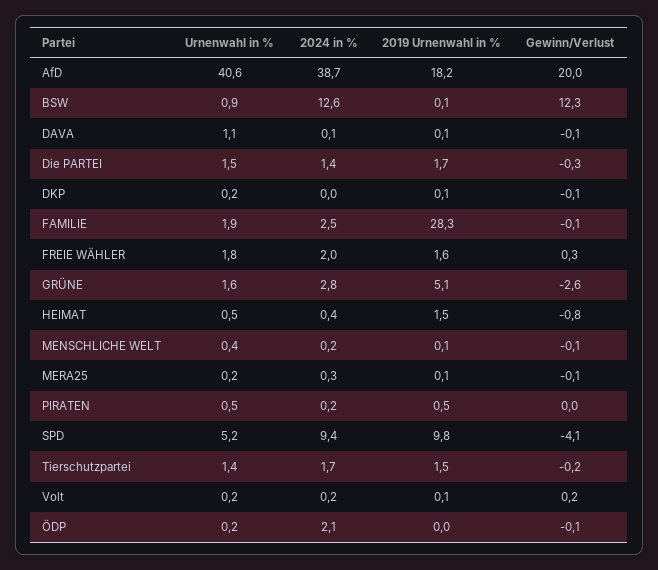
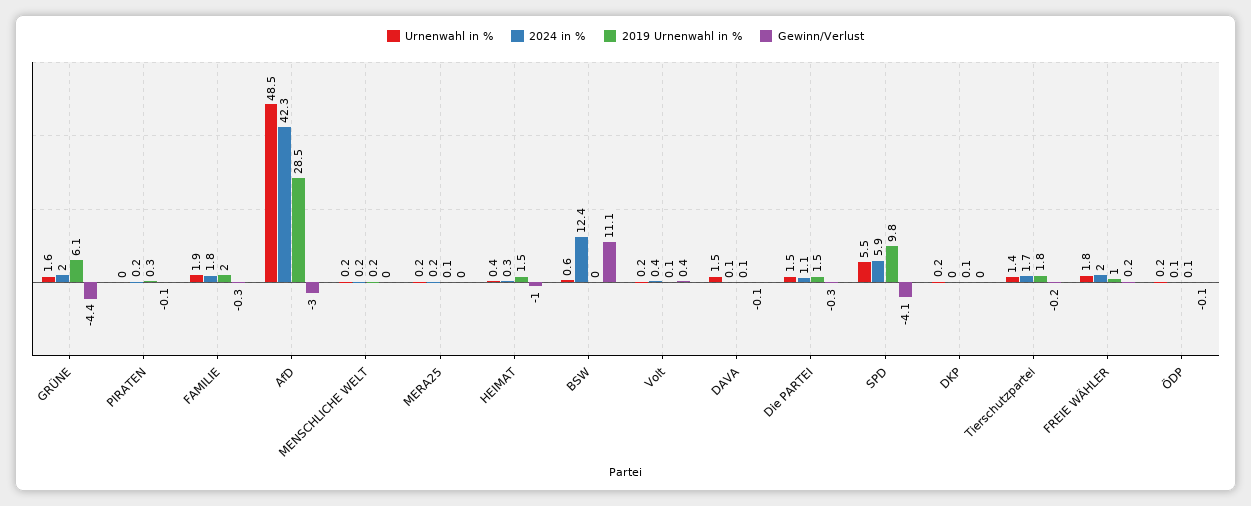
Urnenwahl in %, AfD: 40.6 -> 48.5
2024 in %, AfD: 38.7 -> 42.3
2019 Urnenwahl in %, AfD: 18.2 -> 28.5
Gewinn/Verlust, AfD: 20 -> -3
Urnenwahl in %, BSW: 0.9 -> 0.6
2024 in %, BSW: 12.6 -> 12.4
2019 Urnenwahl in %, BSW: 0.1 -> 0
Gewinn/Verlust, BSW: 12.3 -> 11.1
Urnenwahl in %, DAVA: 1.1 -> 1.5
2024 in %, Die PARTEI: 1.4 -> 1.1
2019 Urnenwahl in %, Die PARTEI: 1.7 -> 1.5
Gewinn/Verlust, DKP: -0.1 -> 0
2024 in %, FAMILIE: 2.5 -> 1.8
2019 Urnenwahl in %, FAMILIE: 28.3 -> 2
Gewinn/Verlust, FAMILIE: -0.1 -> -0.3
2019 Urnenwahl in %, FREIE WÄHLER: 1.6 -> 1
Gewinn/Verlust, FREIE WÄHLER: 0.3 -> 0.2
2024 in %, GRÜNE: 2.8 -> 2
2019 Urnenwahl in %, GRÜNE: 5.1 -> 6.1
Gewinn/Verlust, GRÜNE: -2.6 -> -4.4
Urnenwahl in %, HEIMAT: 0.5 -> 0.4
2024 in %, HEIMAT: 0.4 -> 0.3
Gewinn/Verlust, HEIMAT: -0.8 -> -1
Urnenwahl in %, MENSCHLICHE WELT: 0.4 -> 0.2
2019 Urnenwahl in %, MENSCHLICHE WELT: 0.1 -> 0.2
Gewinn/Verlust, MENSCHLICHE WELT: -0.1 -> 0
2024 in %, MERA25: 0.3 -> 0.2
Gewinn/Verlust, MERA25: -0.1 -> 0
Urnenwahl in %, PIRATEN: 0.5 -> 0
2019 Urnenwahl in %, PIRATEN: 0.5 -> 0.3
Gewinn/Verlust, PIRATEN: 0 -> -0.1
Urnenwahl in %, SPD: 5.2 -> 5.5
2024 in %, SPD: 9.4 -> 5.9
2019 Urnenwahl in %, Tierschutzpartei: 1.5 -> 1.8
2024 in %, Volt: 0.2 -> 0.4
Gewinn/Verlust, Volt: 0.2 -> 0.4
2024 in %, ÖDP: 2.1 -> 0.1
2019 Urnenwahl in %, ÖDP: 0 -> 0.1

